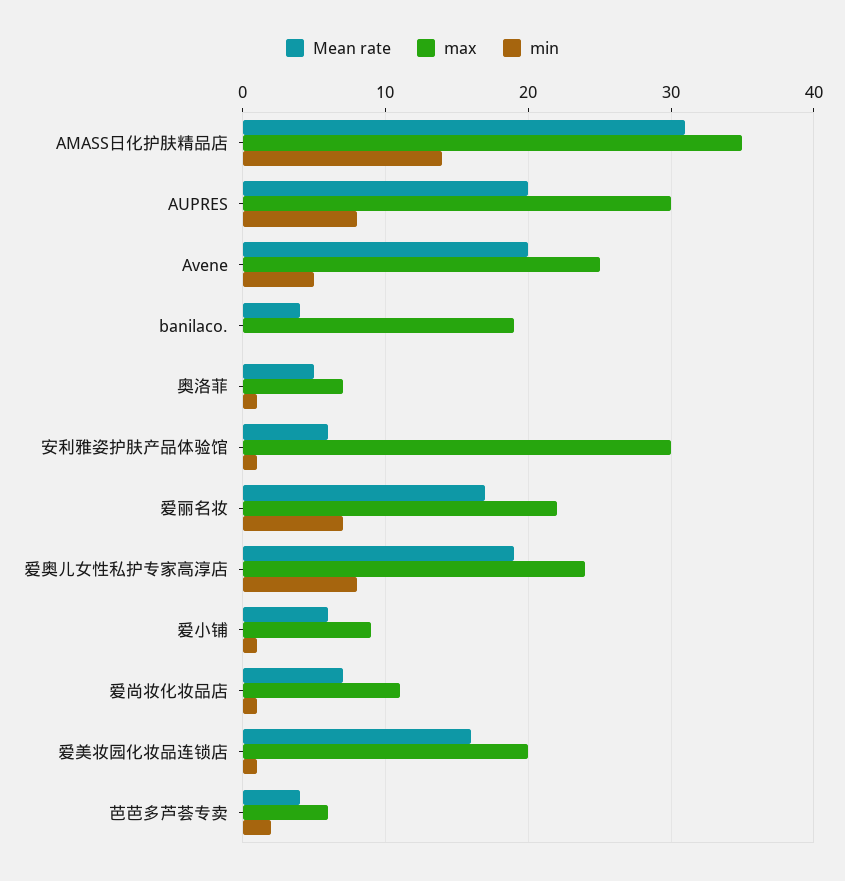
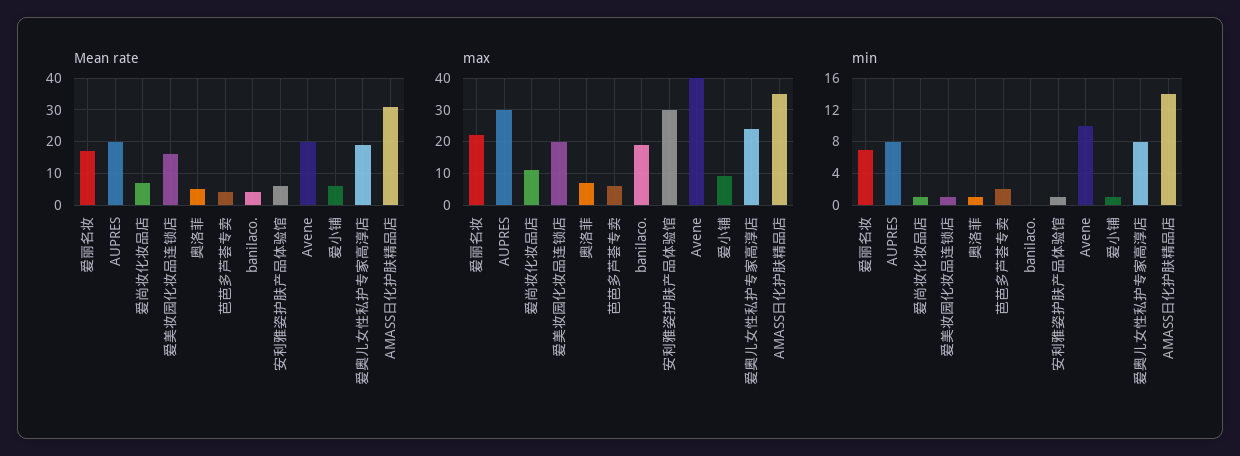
max, Avene: 25 -> 40
min, Avene: 5 -> 10

